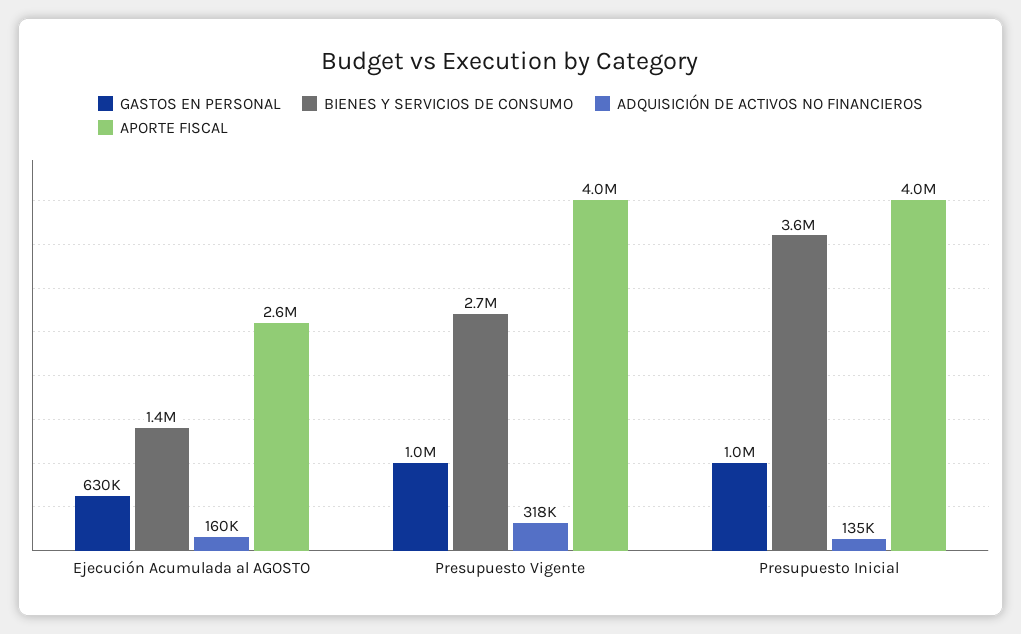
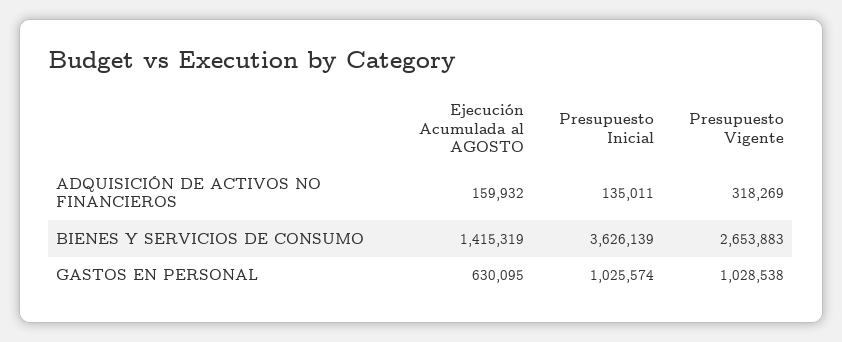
APORTE FISCAL, Ejecución Acumulada al AGOSTO: 2600000 -> none
APORTE FISCAL, Presupuesto Vigente: 4000000 -> none
APORTE FISCAL, Presupuesto Inicial: 4000000 -> none

